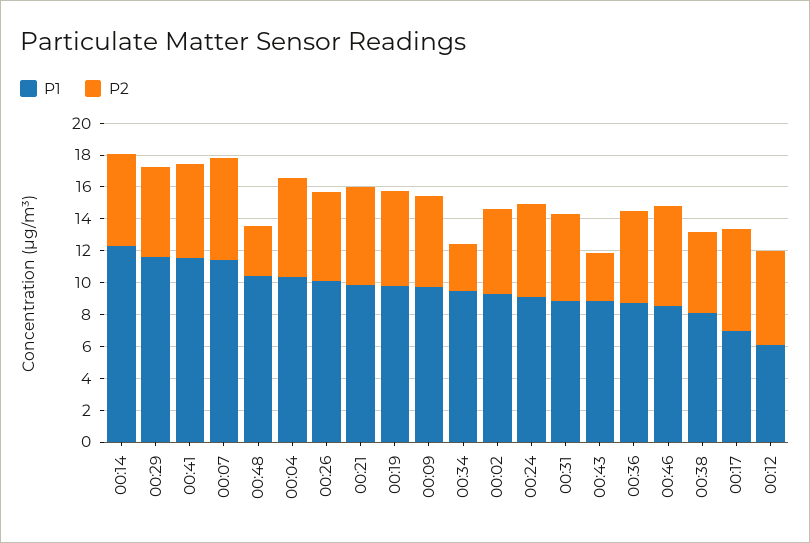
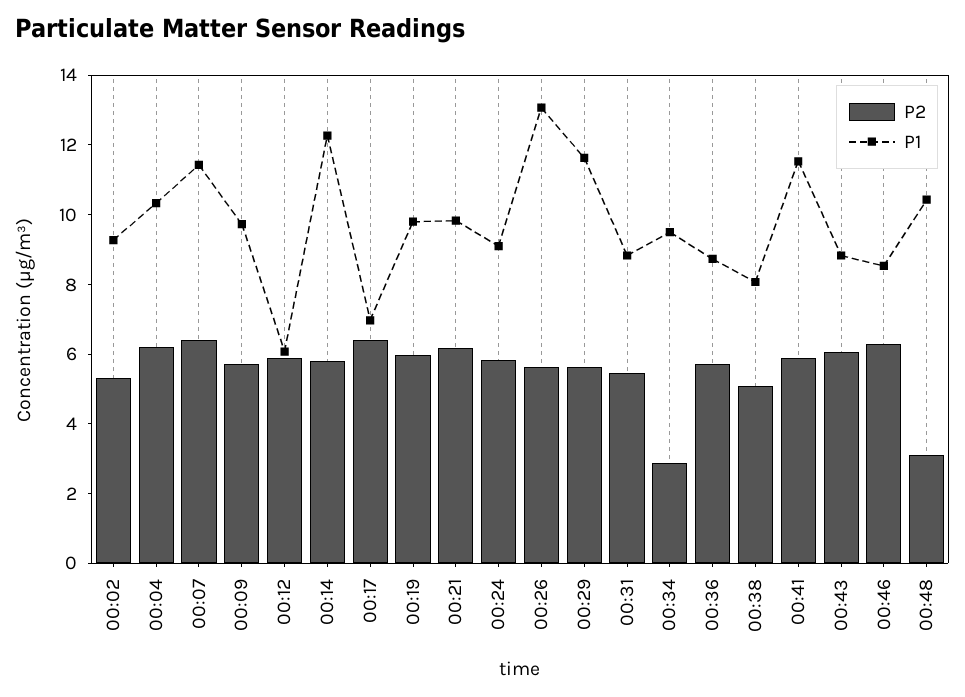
P1, 00:26: 10 -> 13
P2, 00:43: 3 -> 6

